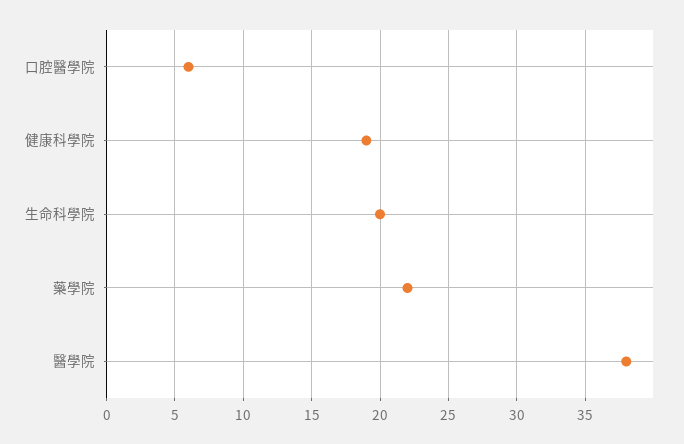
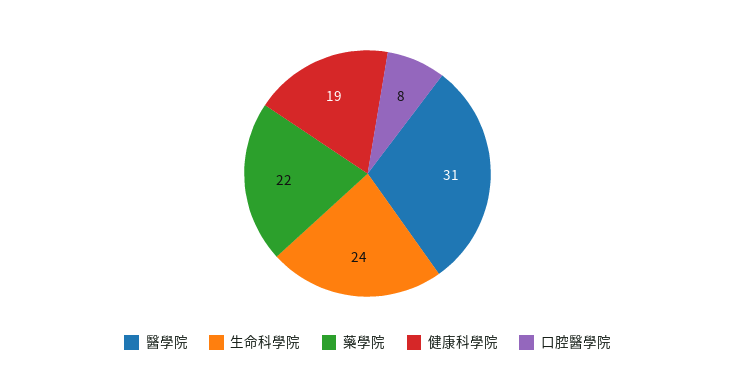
口腔醫學院: 6 -> 8
生命科學院: 20 -> 24
醫學院: 38 -> 31

